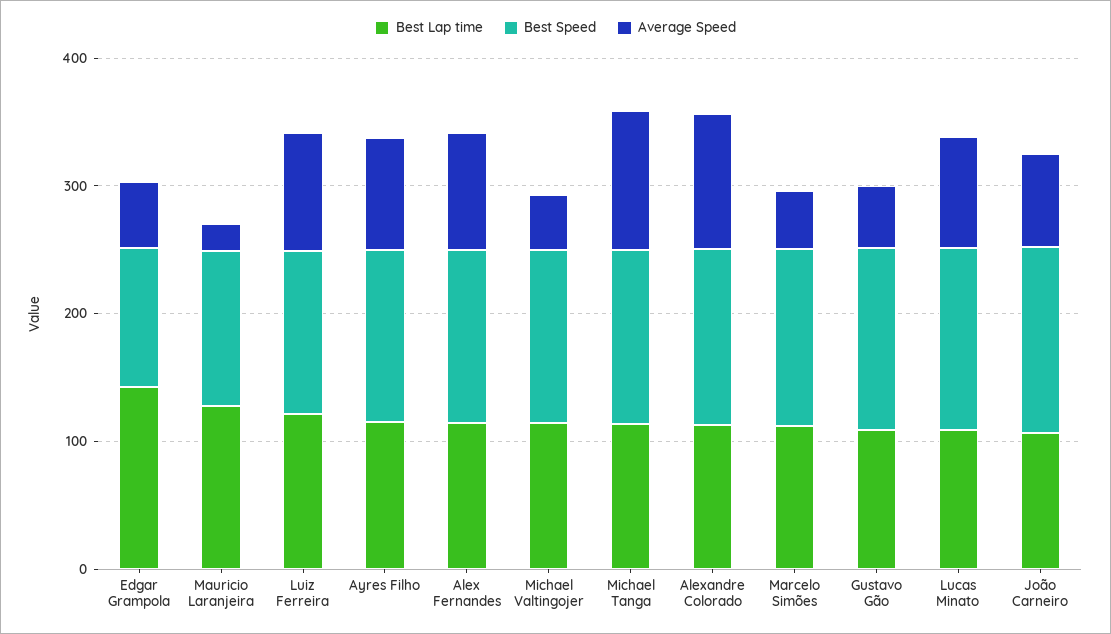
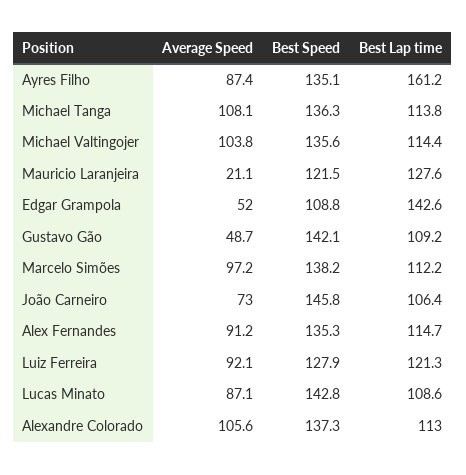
Best Lap time, Ayres Filho: 120 -> 161.2
Average Speed, Michael Valtingojer: 40 -> 103.8
Average Speed, Marcelo Simões: 40 -> 97.2

